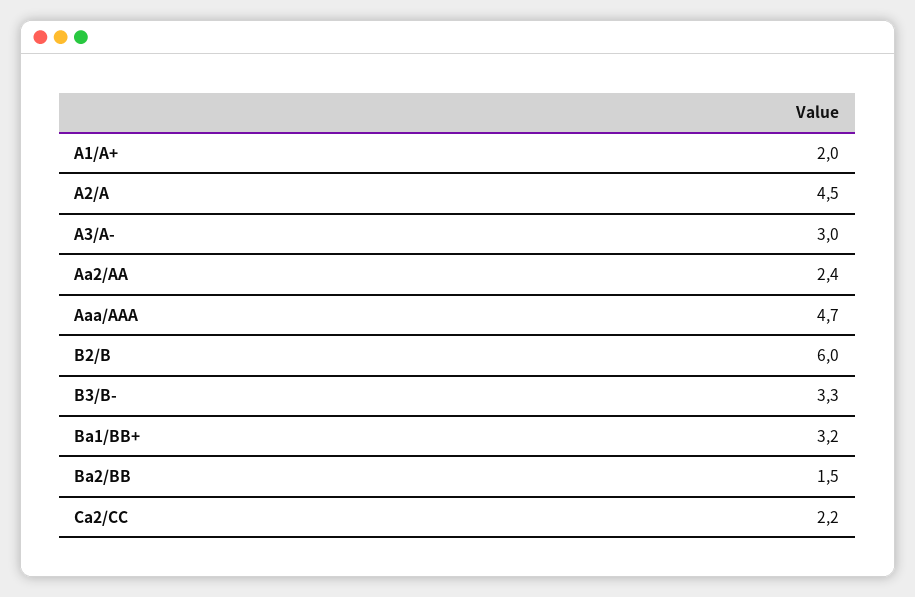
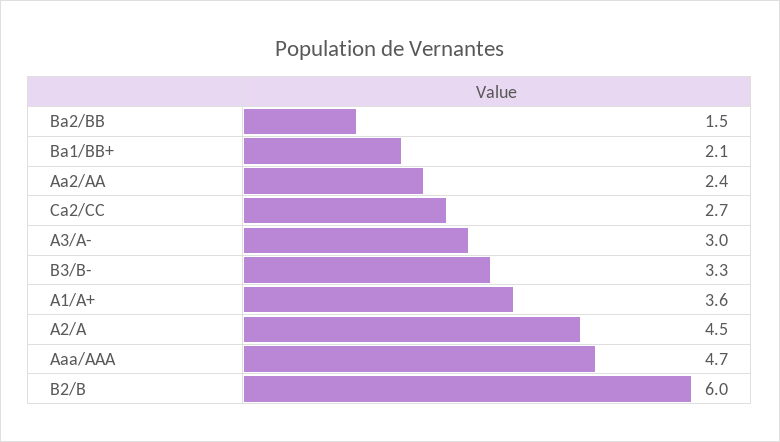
A1/A+: 2 -> 3.6
Ba1/BB+: 3.2 -> 2.1
Ca2/CC: 2.2 -> 2.7

